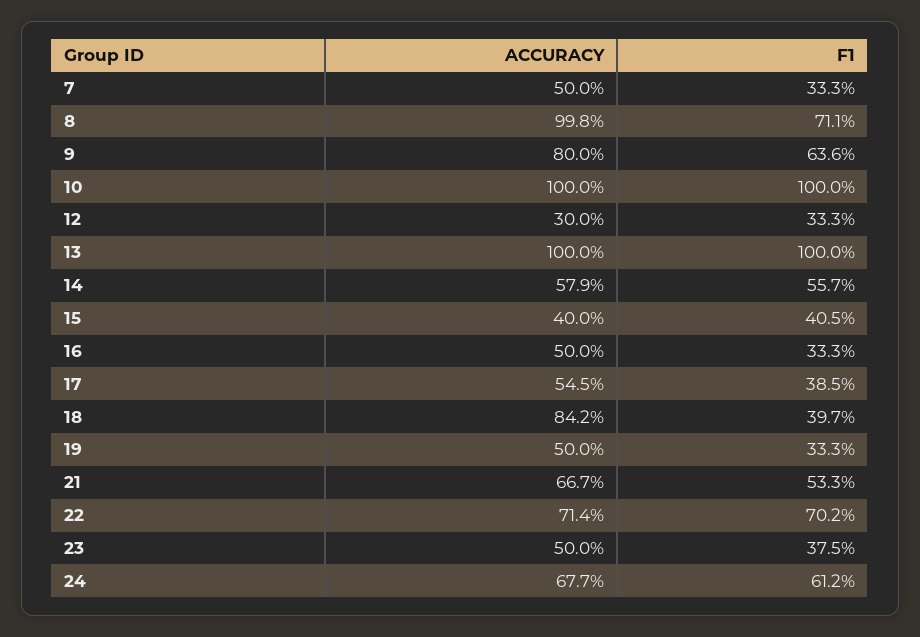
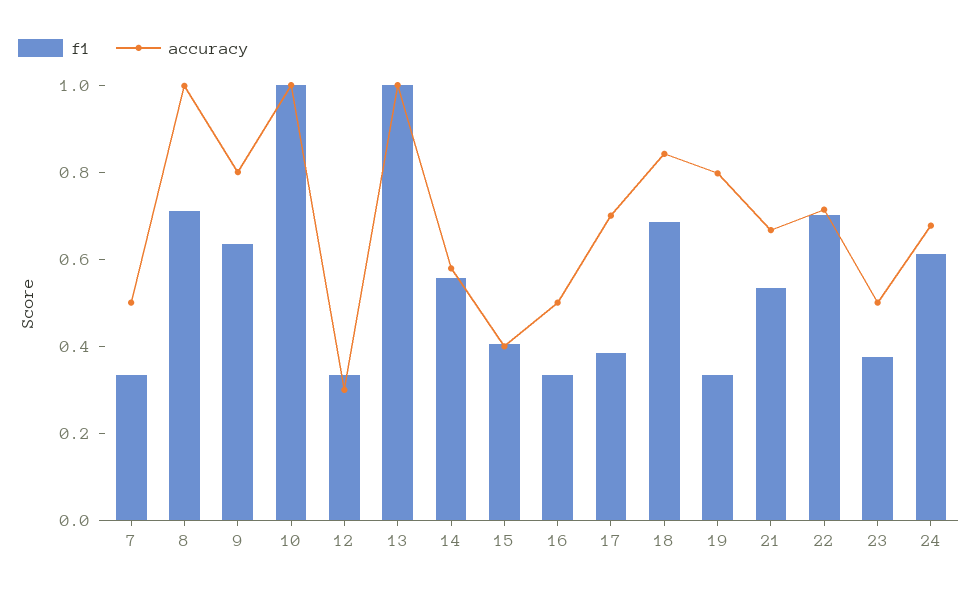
ACCURACY, 17: 0.545 -> 0.7
F1, 18: 0.397 -> 0.7
ACCURACY, 19: 0.5 -> 0.8

